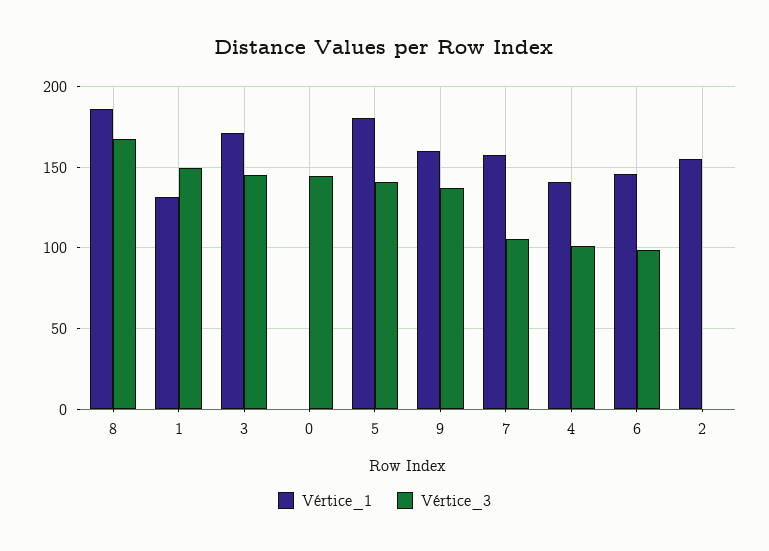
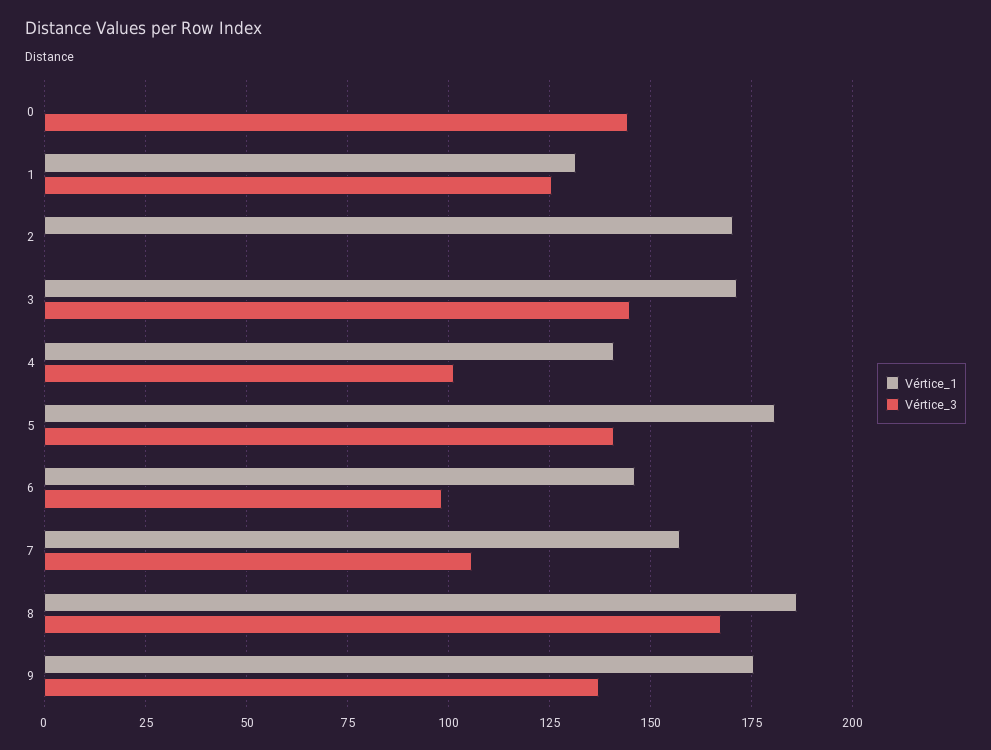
Vértice_3, 1: 150 -> 125
Vértice_1, 9: 160 -> 175
Vértice_1, 2: 155 -> 170

